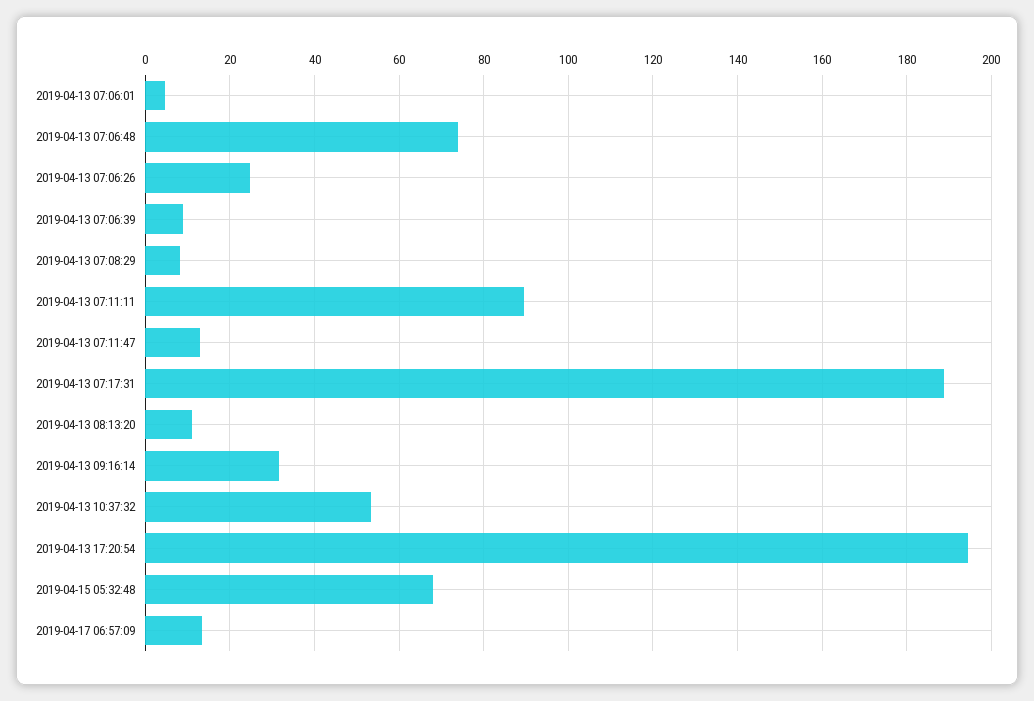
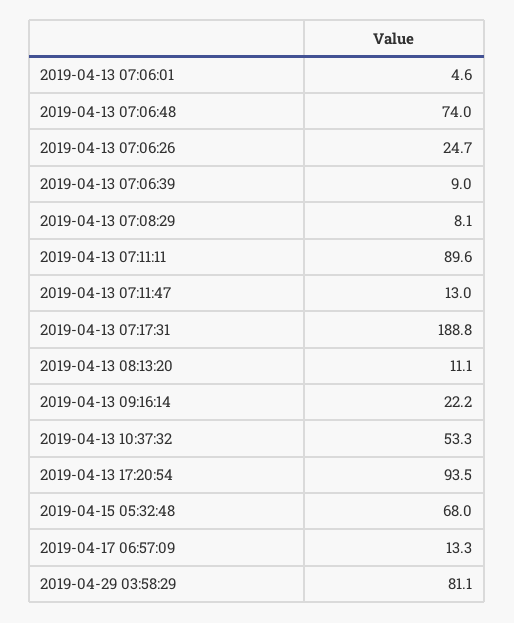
2019-04-13 09:16:14: 32 -> 22.2
2019-04-13 17:20:54: 194 -> 93.5
2019-04-29 03:58:29: none -> 81.1

